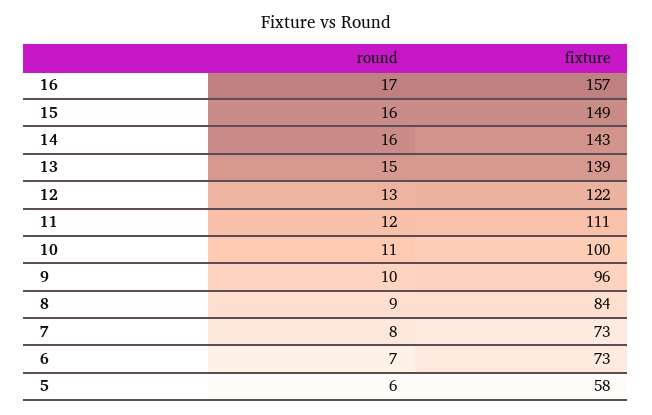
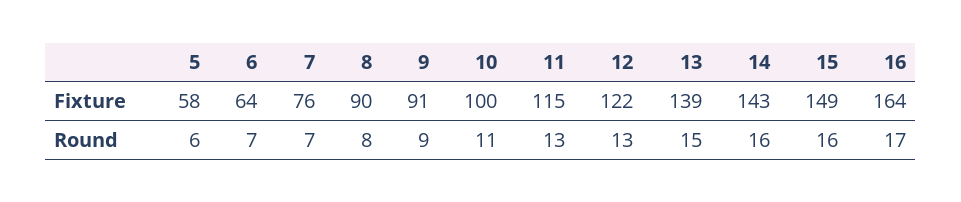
fixture, 16: 157 -> 164
round, 11: 12 -> 13
fixture, 11: 111 -> 115
round, 9: 10 -> 9
fixture, 9: 96 -> 91
round, 8: 9 -> 8
fixture, 8: 84 -> 90
round, 7: 8 -> 7
fixture, 7: 73 -> 76
fixture, 6: 73 -> 64

